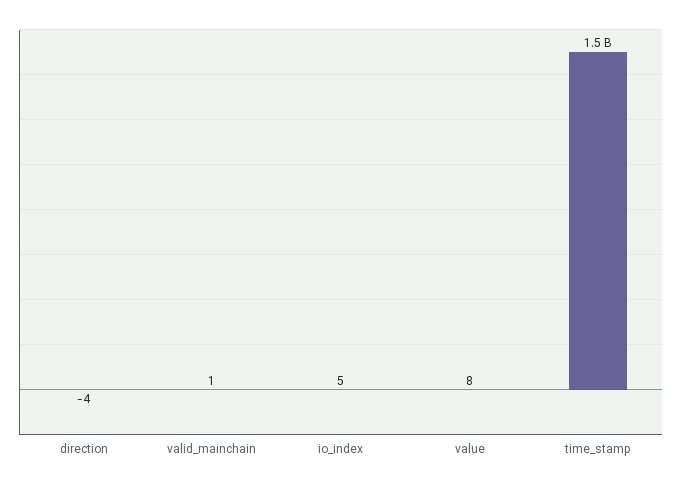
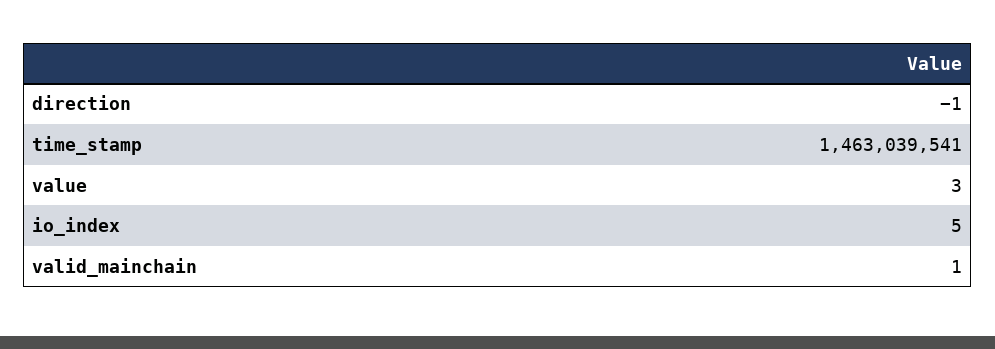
direction: -4 -> -1
value: 8 -> 3

